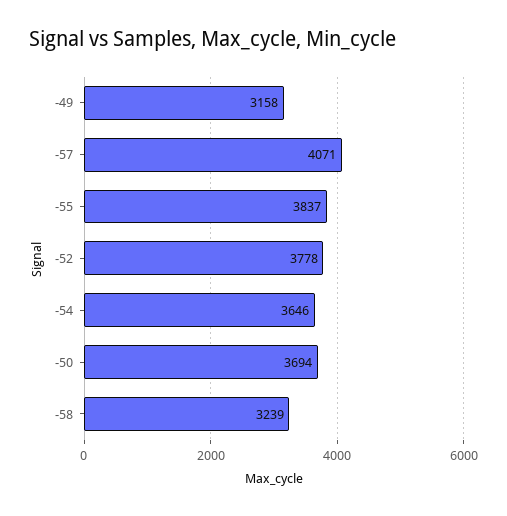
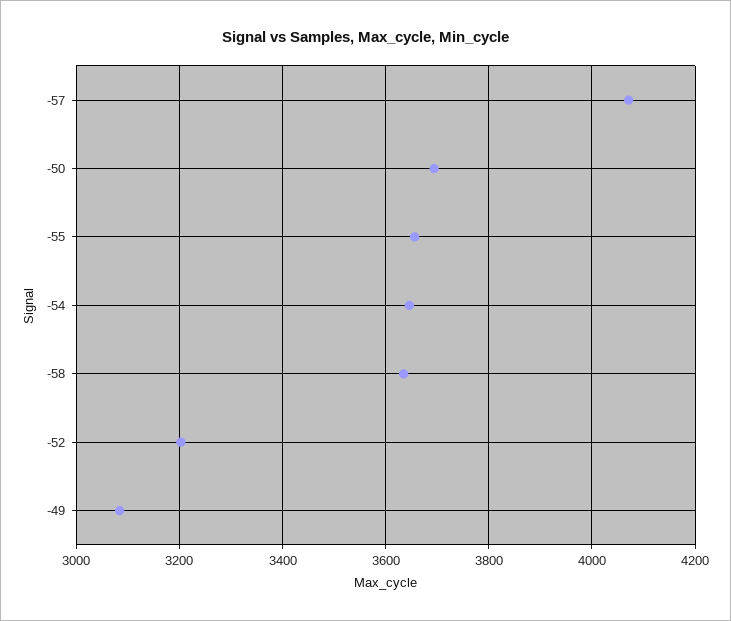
-49: 3158 -> 3080
-55: 3837 -> 3660
-52: 3778 -> 3200
-58: 3239 -> 3640

